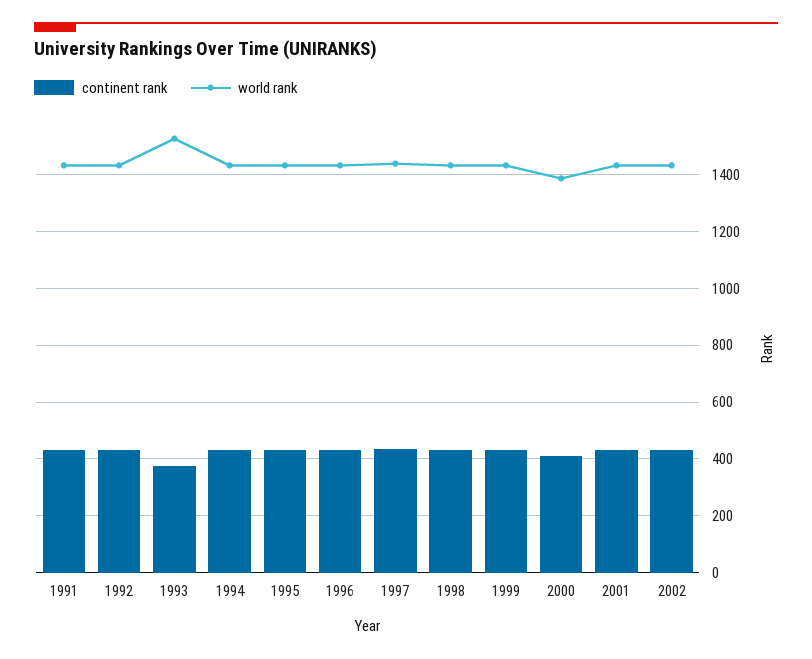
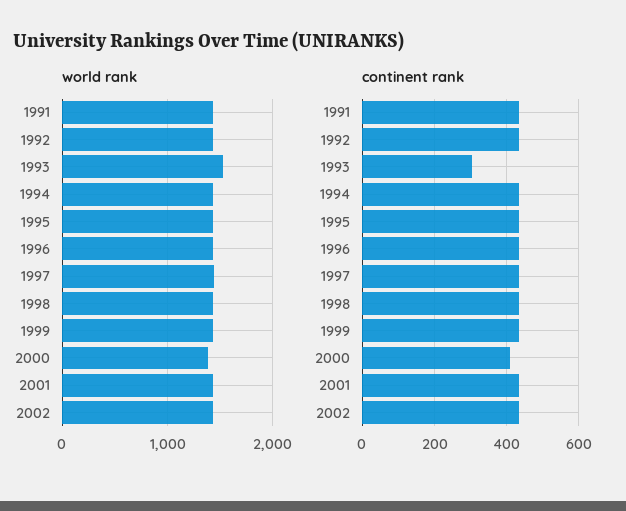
continent rank, 1993: 375 -> 300

